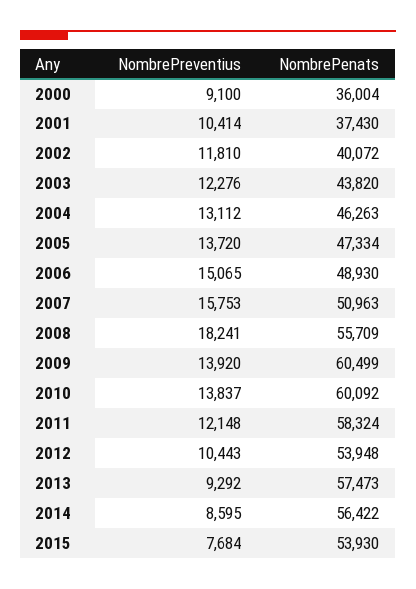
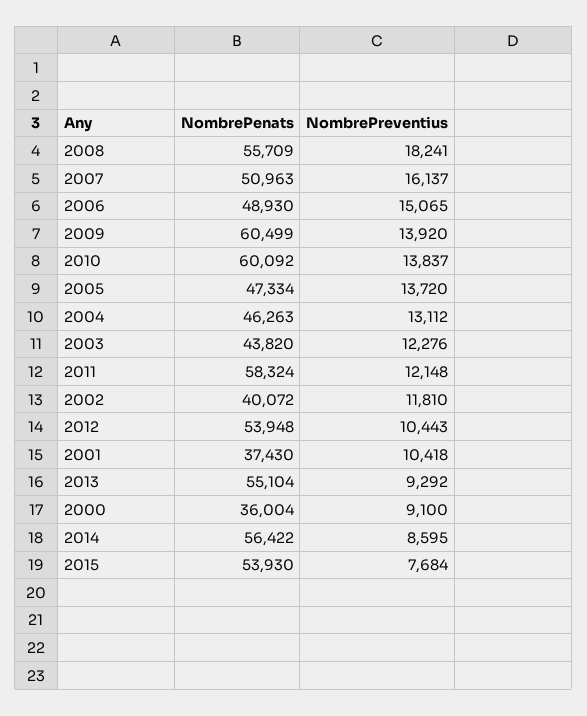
NombrePreventius, 2001: 10414 -> 10418
NombrePreventius, 2007: 15753 -> 16137
NombrePenats, 2013: 57473 -> 55104

